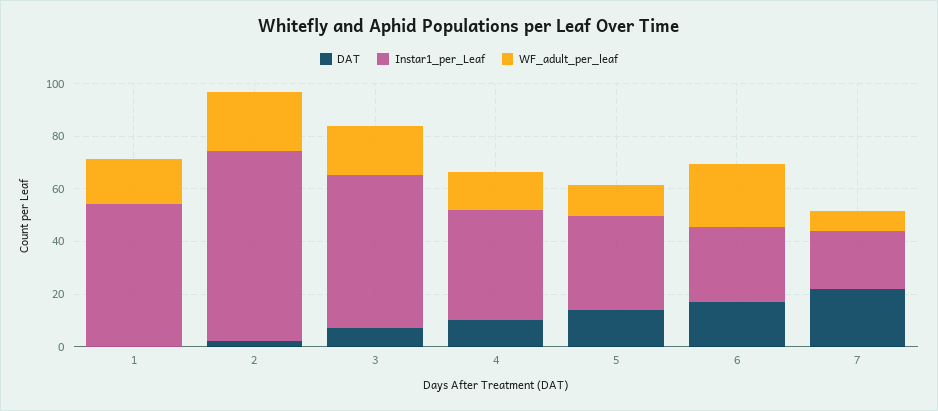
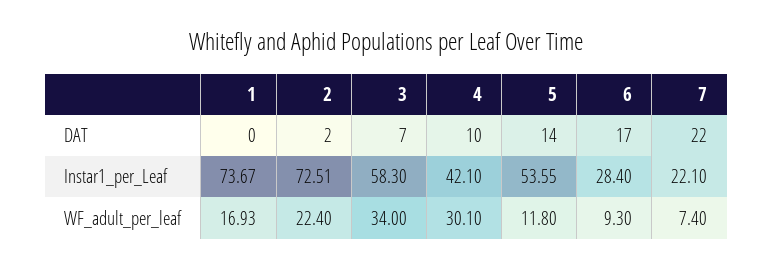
Instar1_per_Leaf, 1: 55 -> 73.67
WF_adult_per_leaf, 3: 20 -> 34
WF_adult_per_leaf, 4: 15 -> 30.1
Instar1_per_Leaf, 5: 35 -> 53.55
WF_adult_per_leaf, 6: 25 -> 9.3

